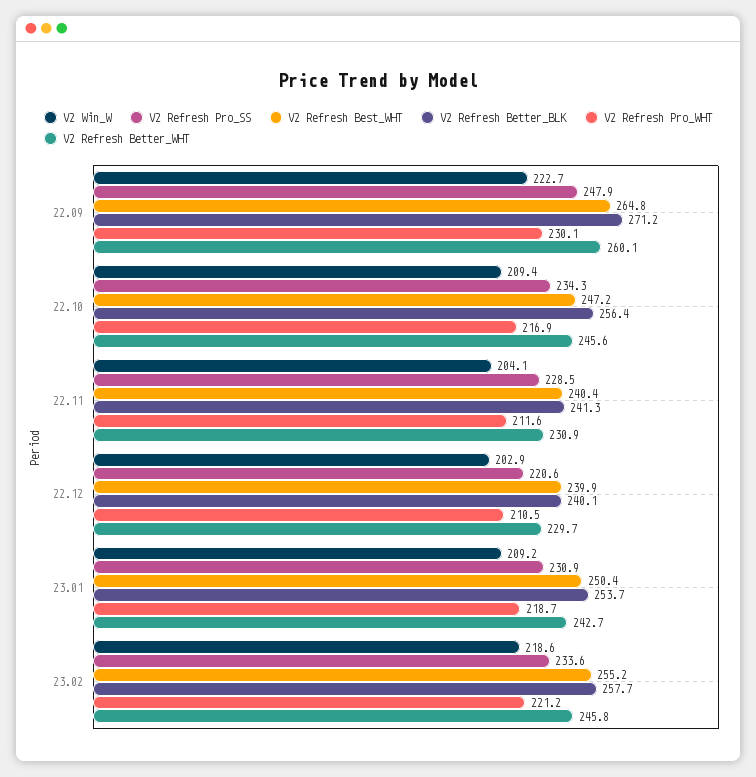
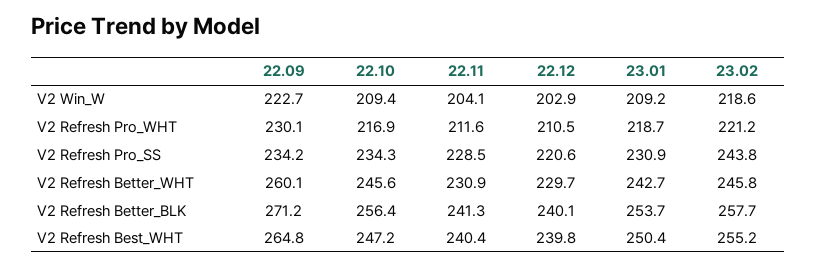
V2 Refresh Pro_SS, 22.09: 247.9 -> 234.2
V2 Refresh Best_WHT, 22.12: 239.9 -> 239.8
V2 Refresh Pro_SS, 23.02: 233.6 -> 243.8

